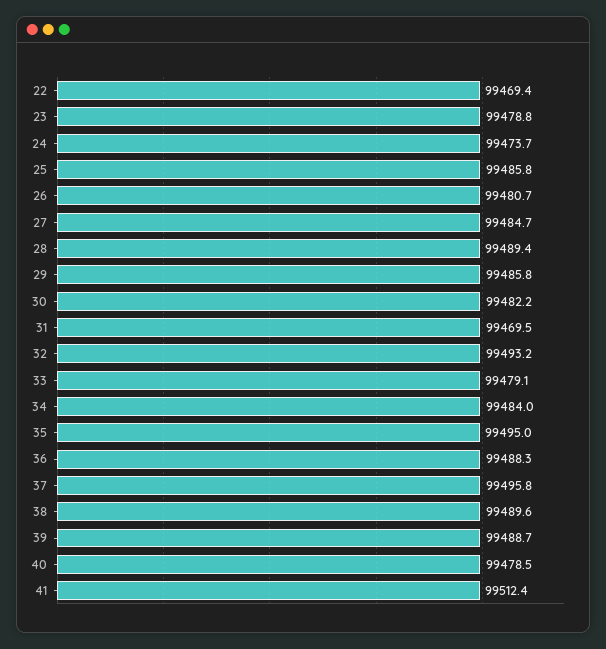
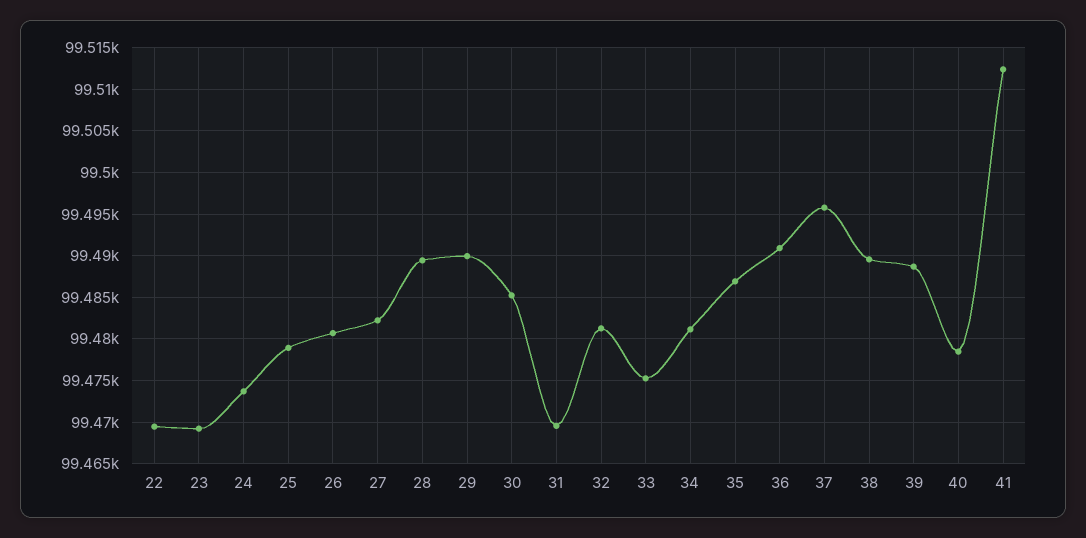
23: 99478.8 -> 99469
25: 99485.8 -> 99479
27: 99484.7 -> 99482
29: 99485.8 -> 99490
30: 99482.2 -> 99485
32: 99493.2 -> 99481
33: 99479.1 -> 99475
34: 99484 -> 99481
35: 99495 -> 99487
36: 99488.3 -> 99491

